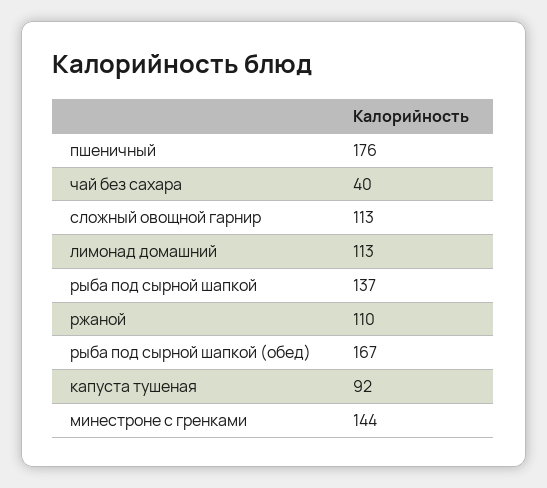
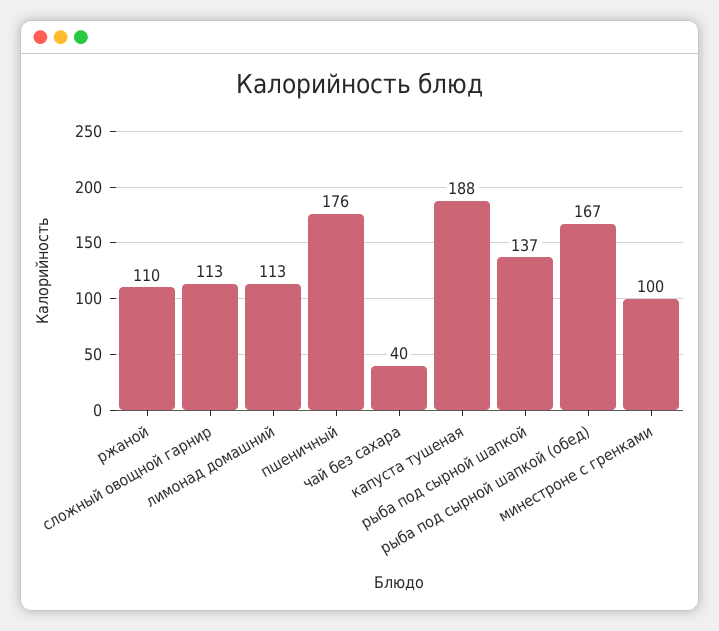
капуста тушеная: 92 -> 188
минестроне с гренками: 144 -> 100

